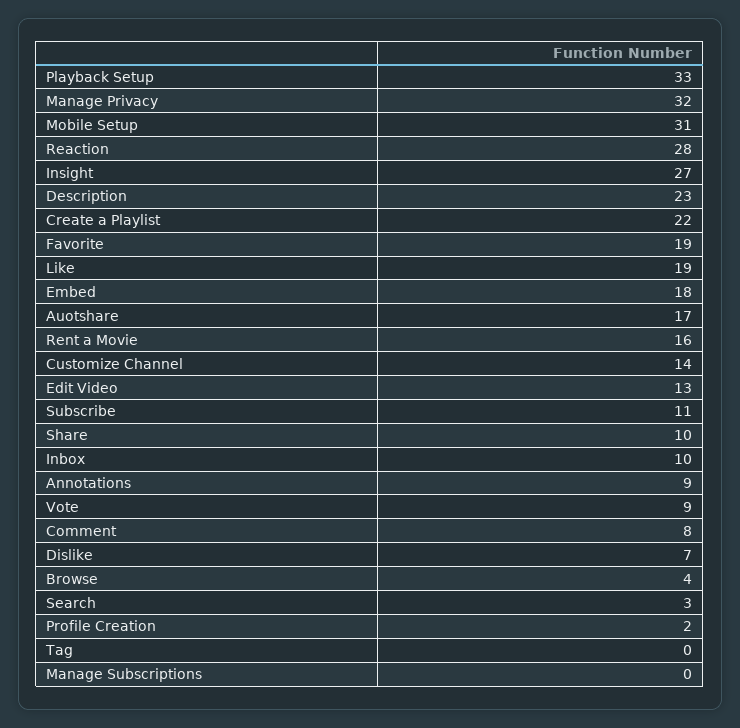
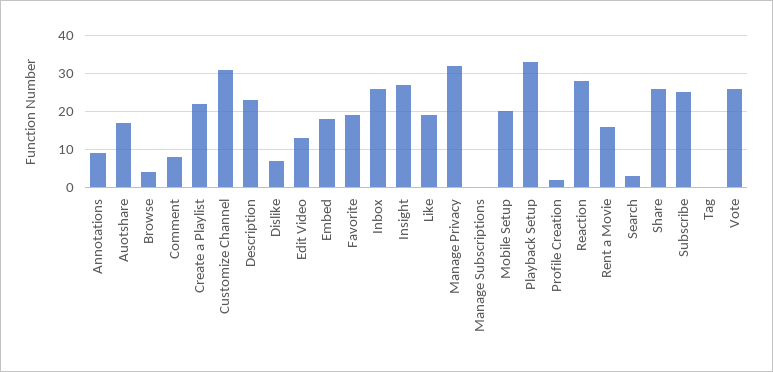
Mobile Setup: 31 -> 20
Customize Channel: 14 -> 30
Subscribe: 11 -> 25
Share: 10 -> 25
Inbox: 10 -> 25
Vote: 9 -> 25

